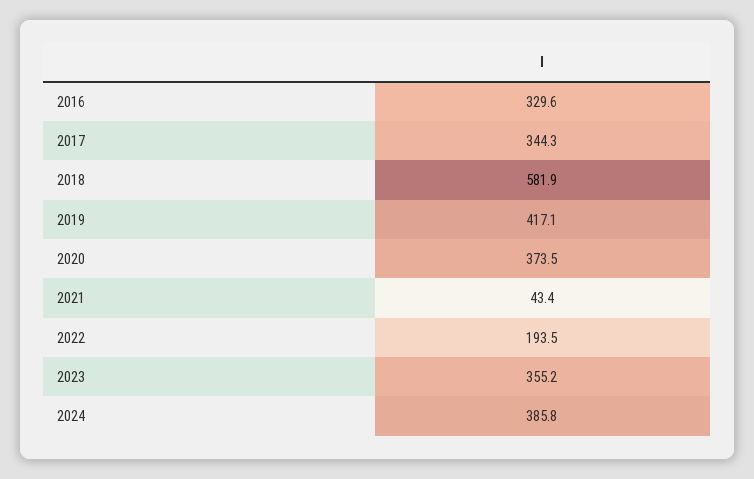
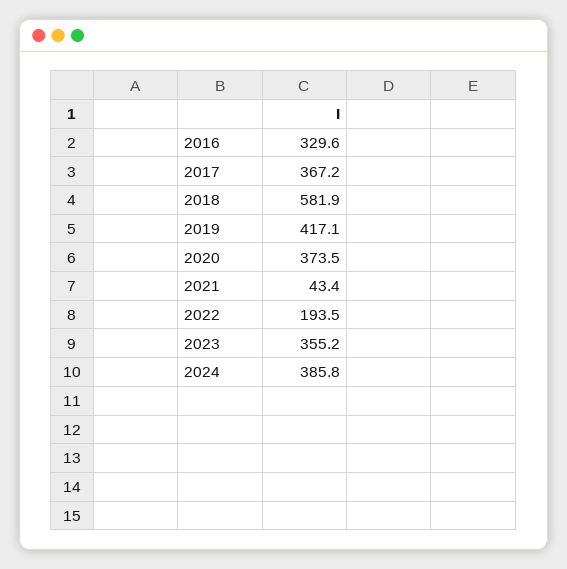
2017: 344.3 -> 367.2

